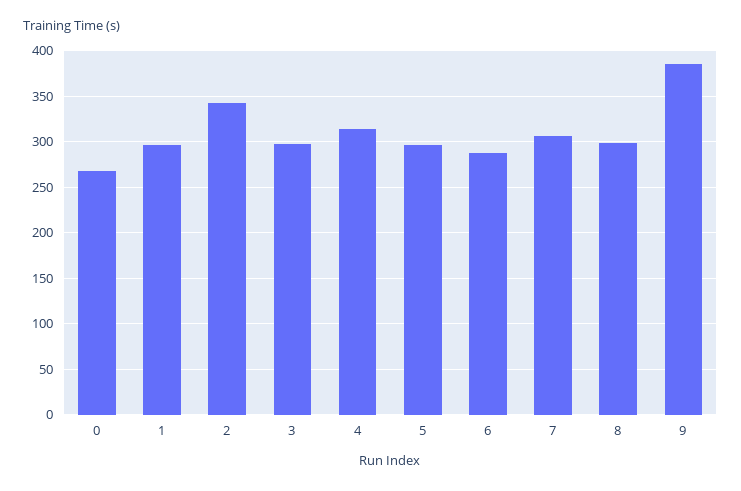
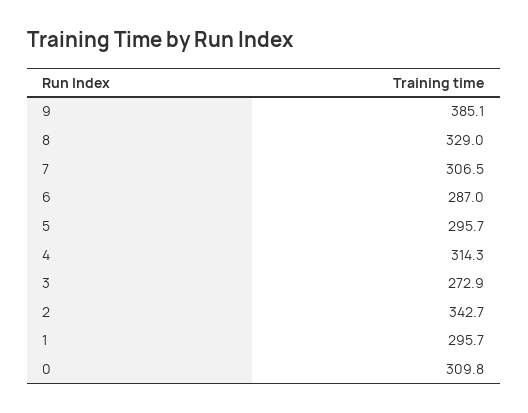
0: 270 -> 309.8
3: 300 -> 272.9
8: 300 -> 329

